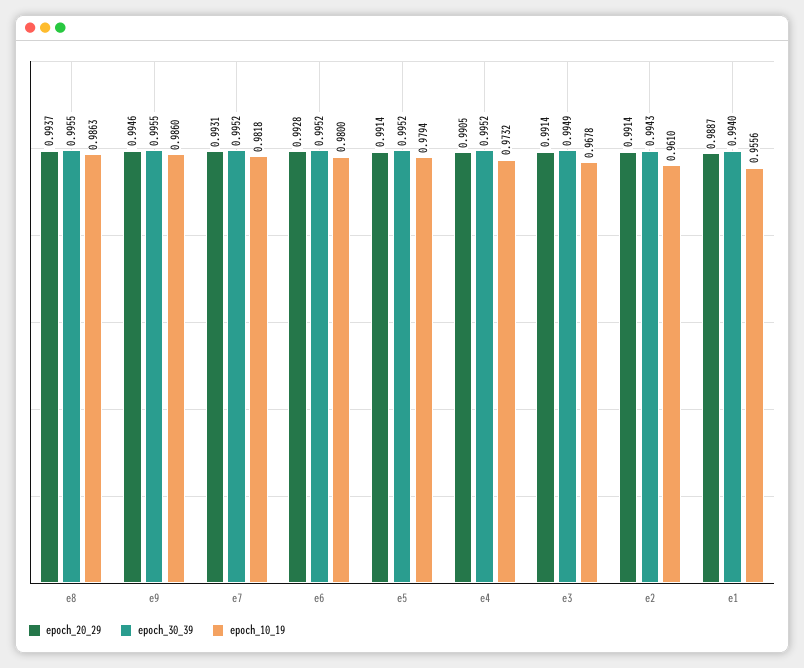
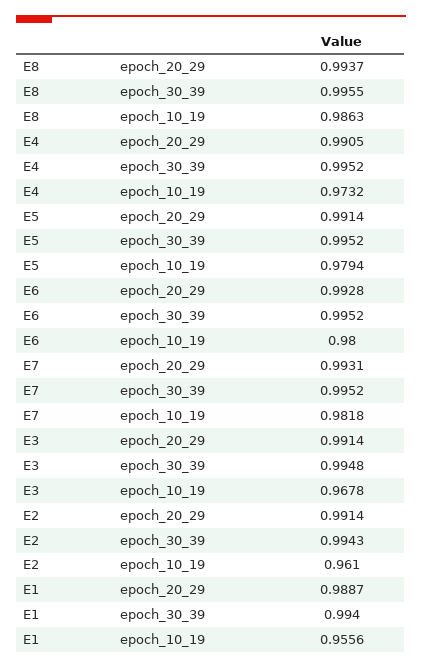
epoch_20_29, e9: 0.9946 -> none
epoch_30_39, e9: 0.9955 -> none
epoch_10_19, e9: 0.986 -> none
epoch_30_39, e3: 0.9949 -> 0.9948

